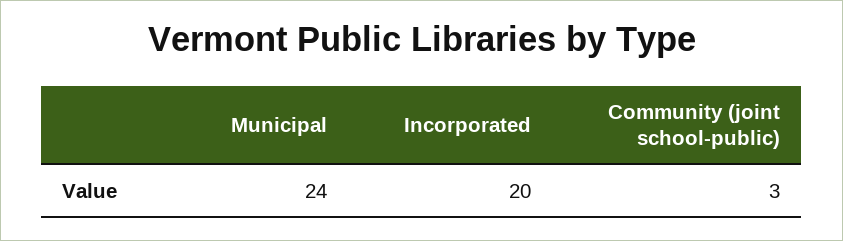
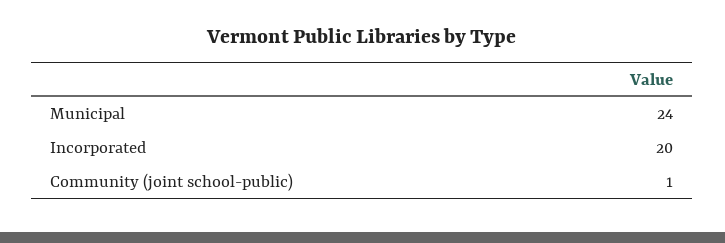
Community (joint school-public): 3 -> 1

